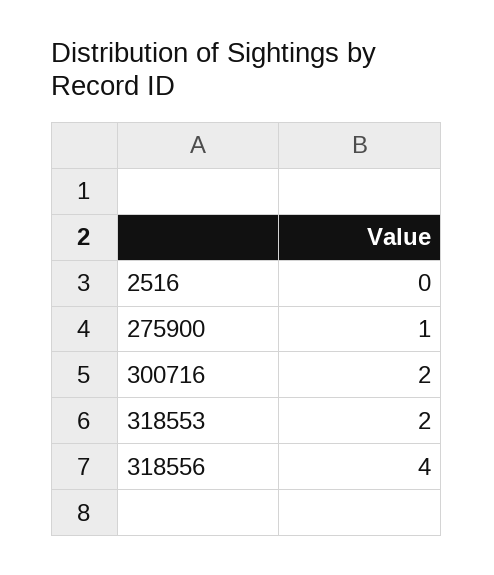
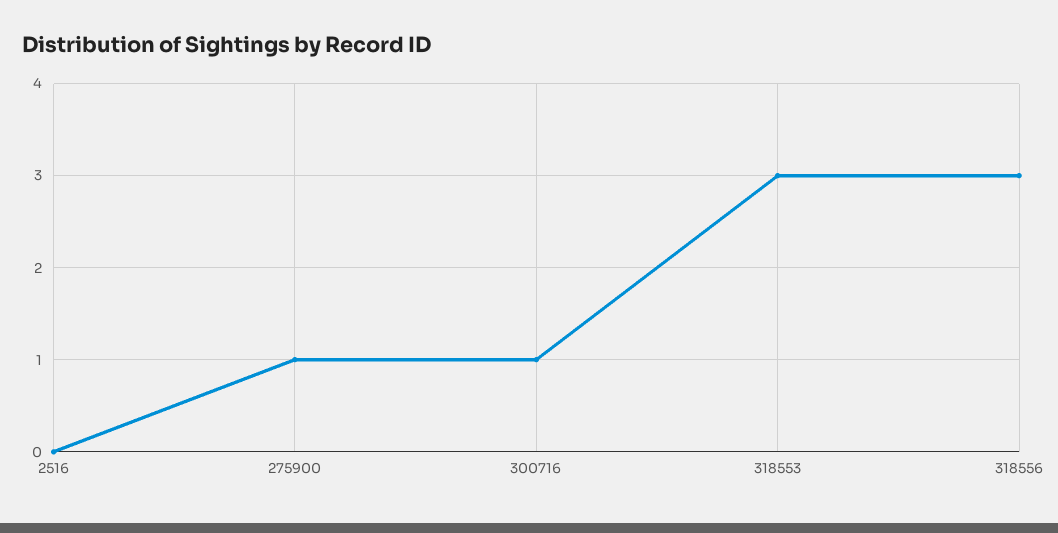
300716: 2 -> 1
318553: 2 -> 3
318556: 4 -> 3

